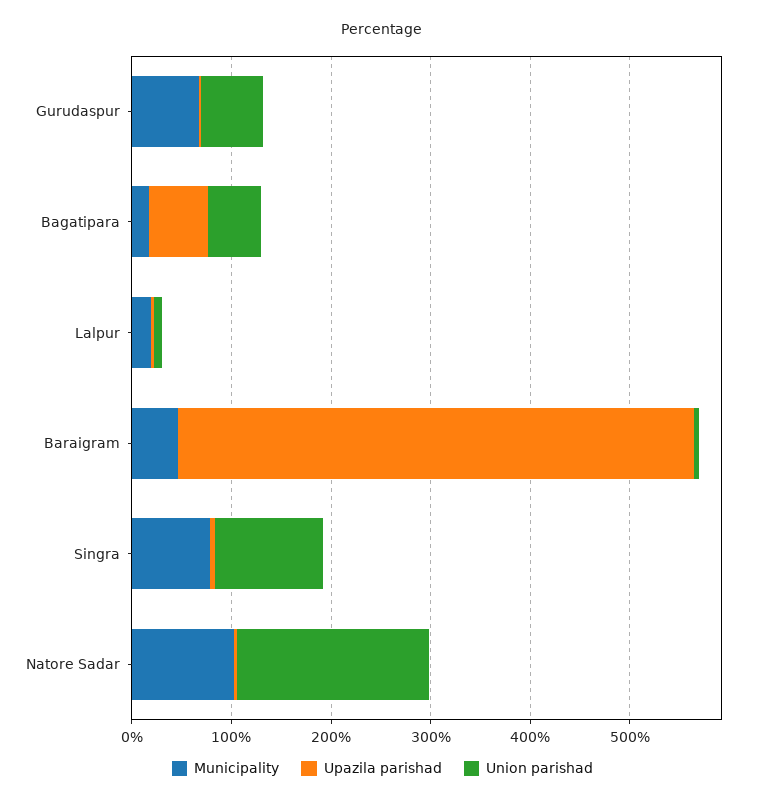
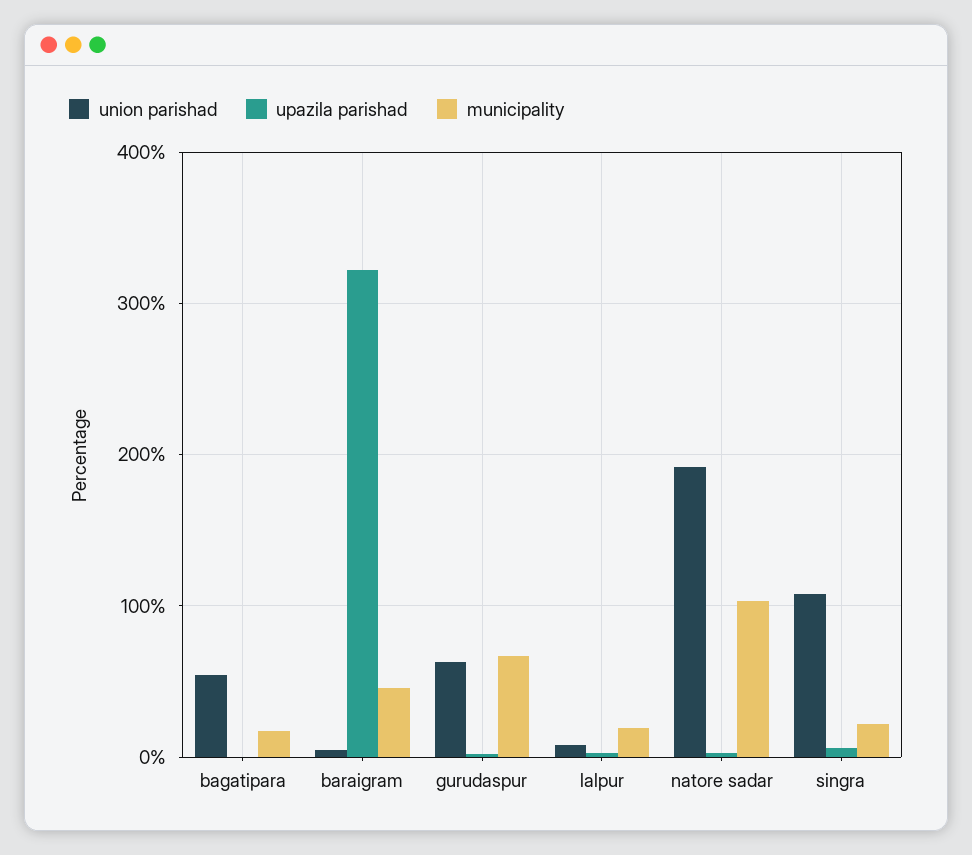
Upazila parishad, Bagatipara: 60 -> 0
Upazila parishad, Baraigram: 520 -> 320
Municipality, Singra: 80 -> 20

